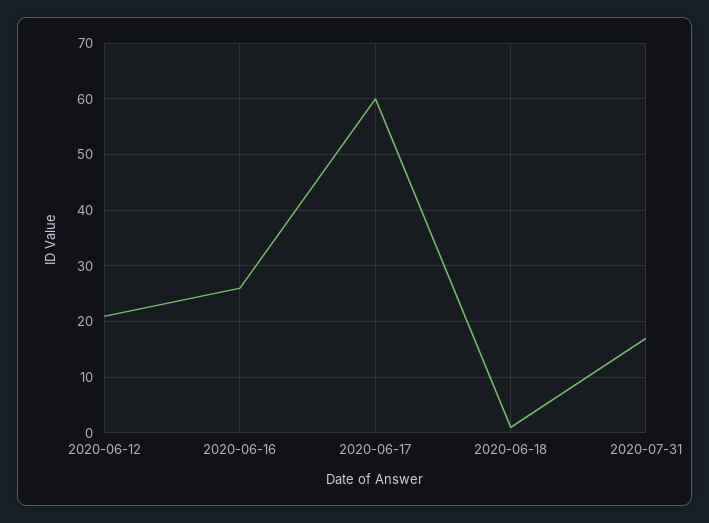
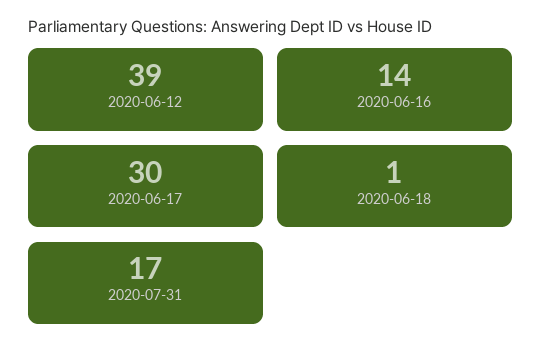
2020-06-12: 20 -> 39
2020-06-16: 25 -> 14
2020-06-17: 60 -> 30

